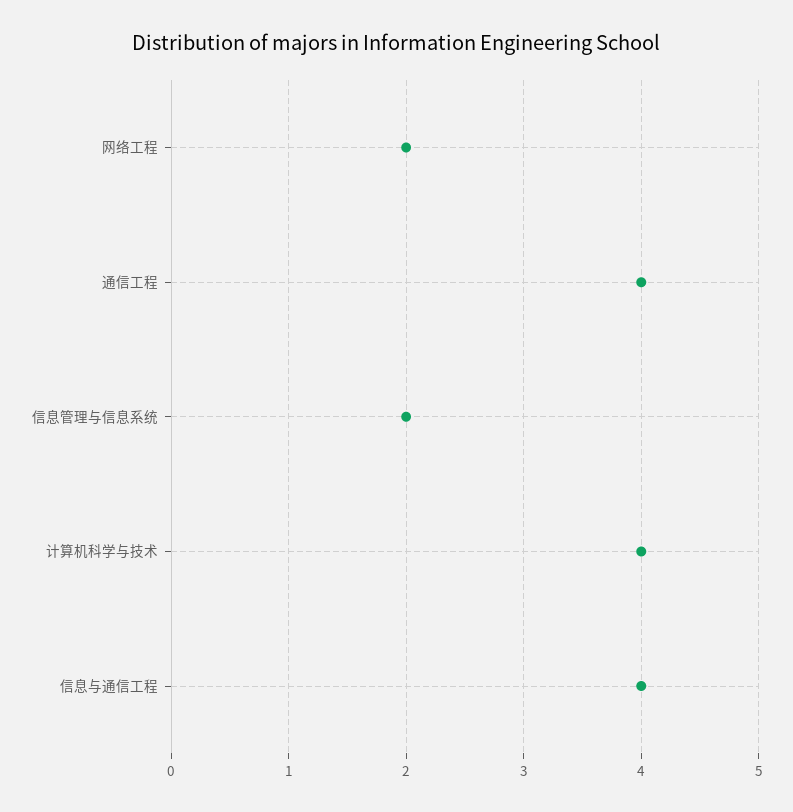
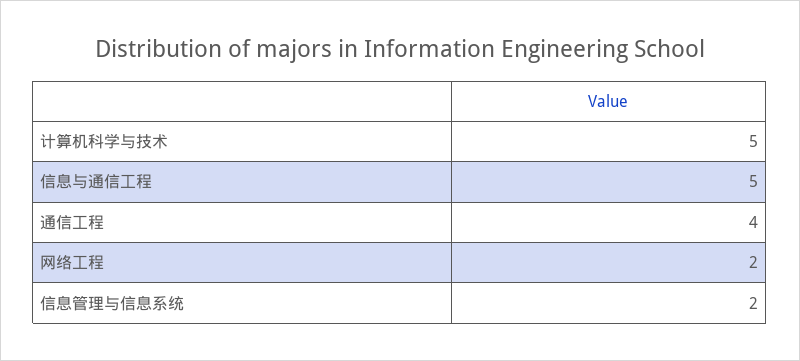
计算机科学与技术: 4 -> 5
信息与通信工程: 4 -> 5

